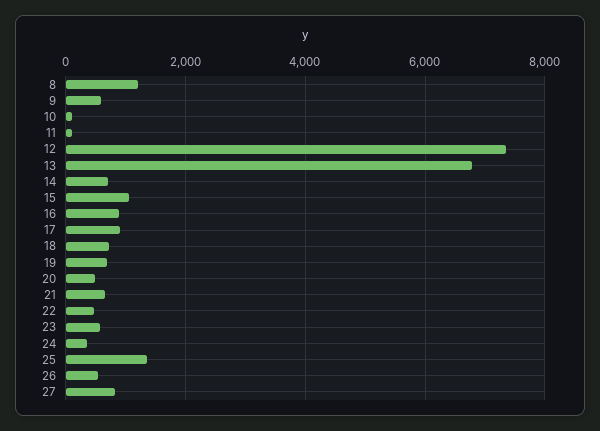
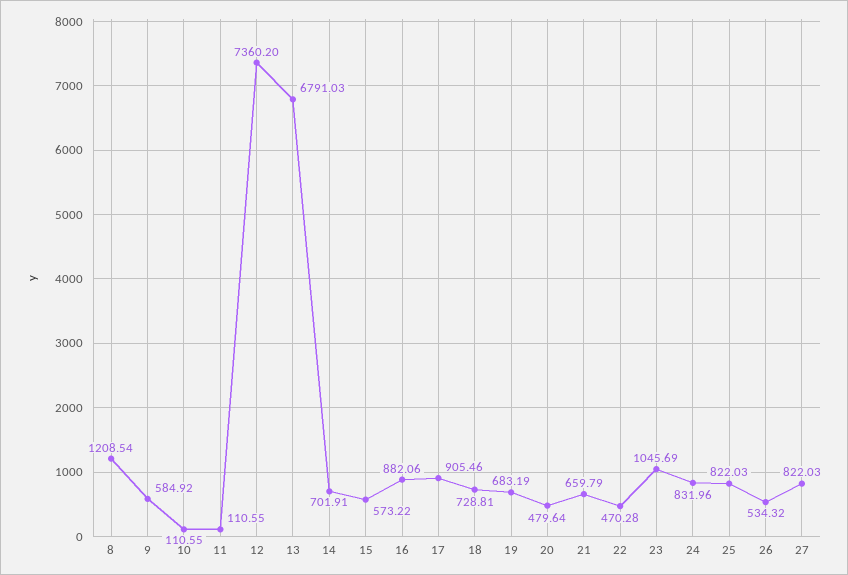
15: 1000 -> 573.22
23: 600 -> 1045.69
24: 400 -> 831.96
25: 1400 -> 822.03

